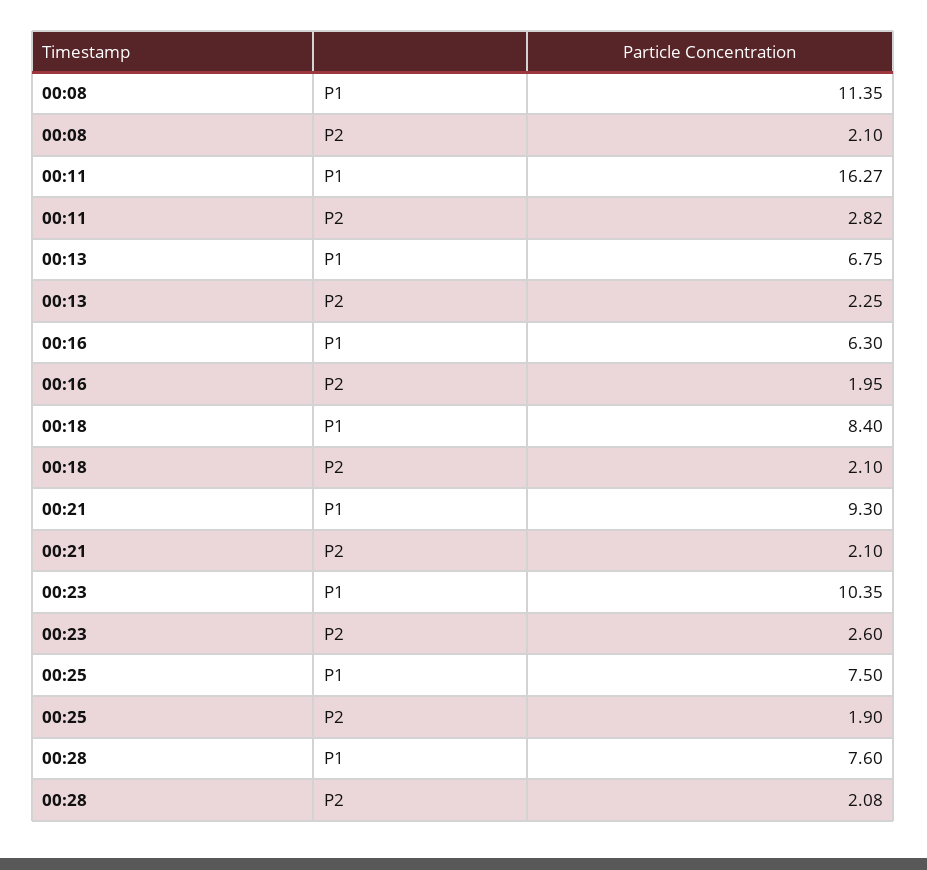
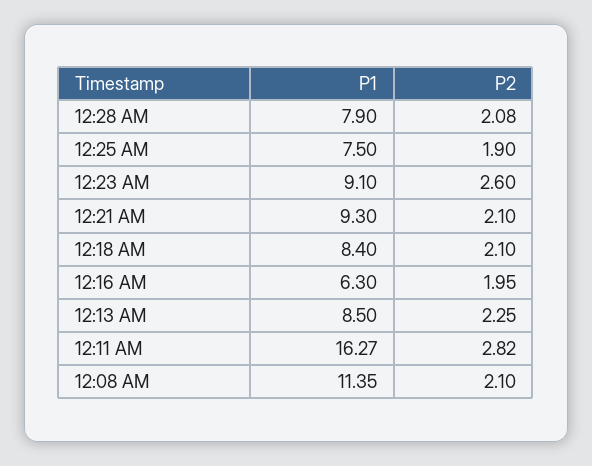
00:13, P1: 6.75 -> 8.5
00:23, P1: 10.35 -> 9.1
00:28, P1: 7.6 -> 7.9

